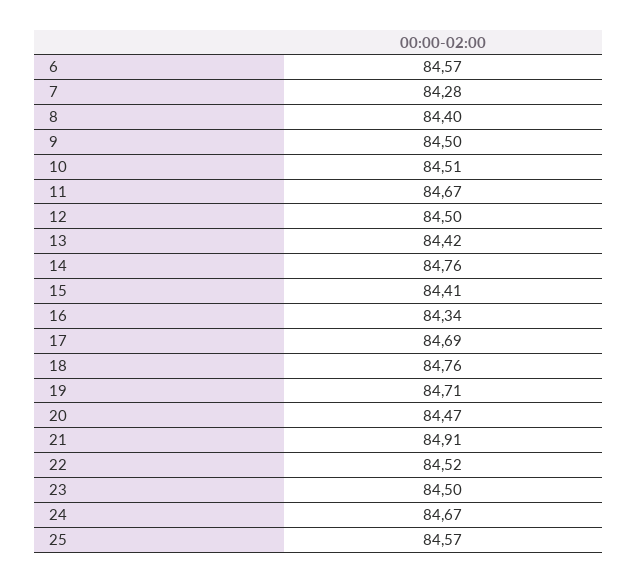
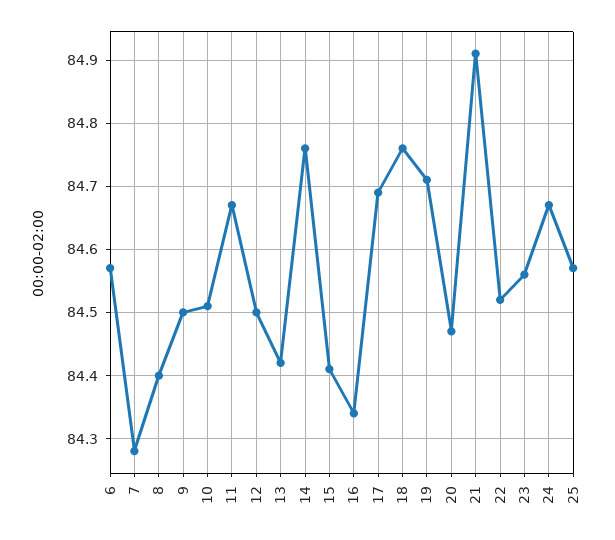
23: 84.5 -> 84.56

